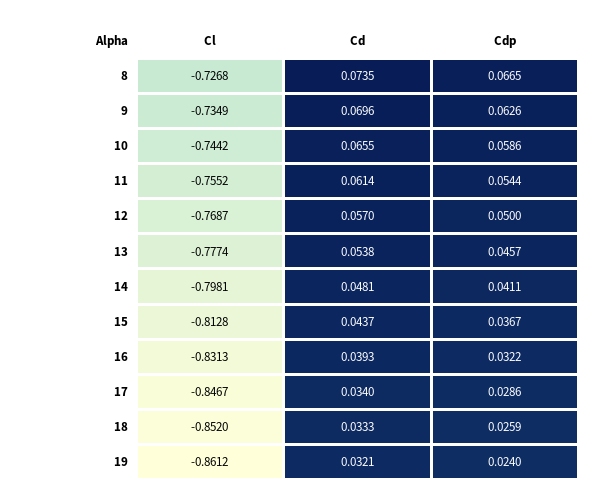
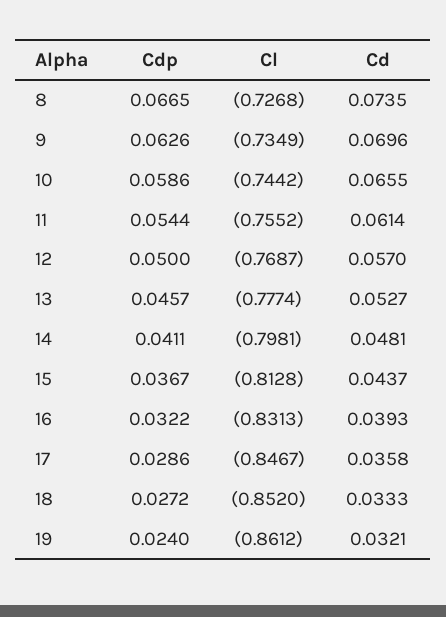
Cd, 13: 0.0538 -> 0.0527
Cd, 17: 0.034 -> 0.0358
Cdp, 18: 0.0259 -> 0.0272

